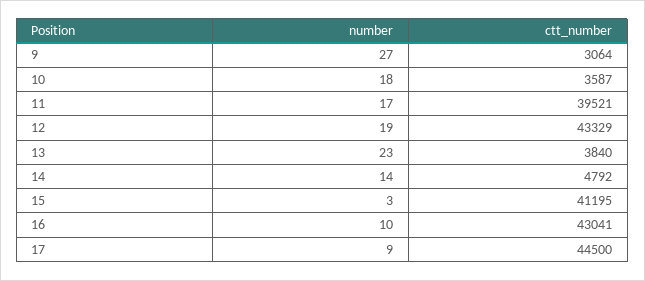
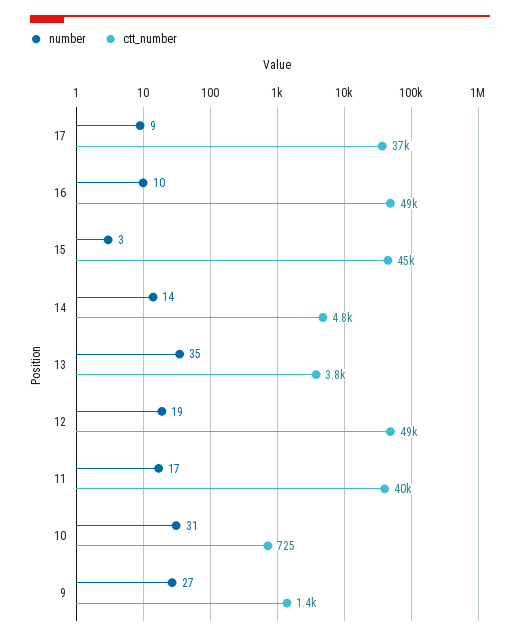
ctt_number, 9: 3064 -> 1400
number, 10: 18 -> 31
ctt_number, 10: 3587 -> 725
ctt_number, 12: 43329 -> 49000
number, 13: 23 -> 35
ctt_number, 15: 41195 -> 45000
ctt_number, 16: 43041 -> 49000
ctt_number, 17: 44500 -> 37000

